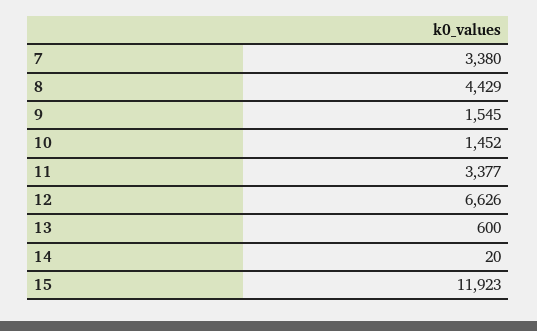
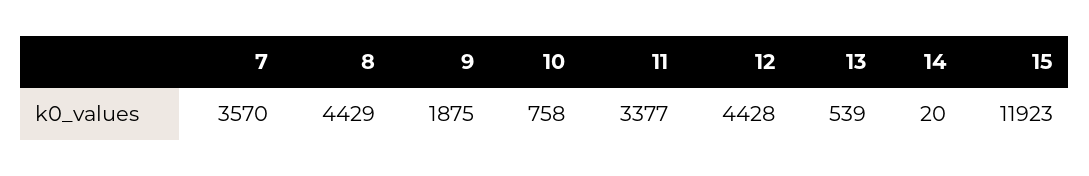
7: 3380 -> 3570
9: 1545 -> 1875
10: 1452 -> 758
12: 6626 -> 4428
13: 600 -> 539

